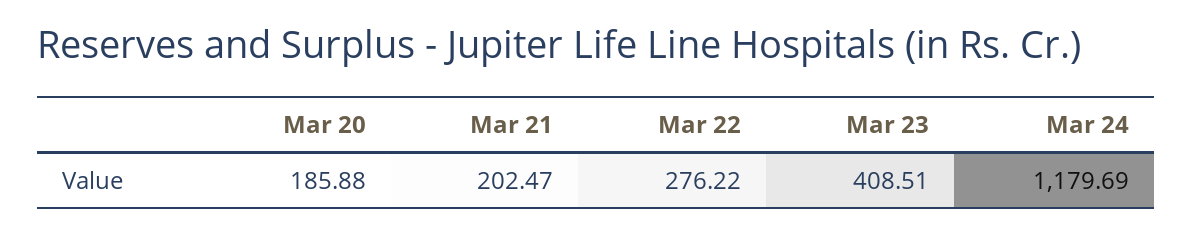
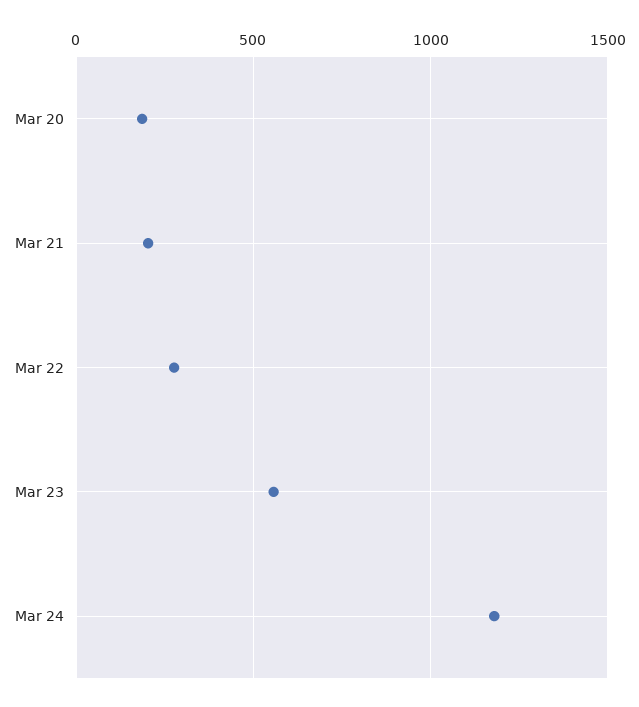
Mar 23: 408.51 -> 550

